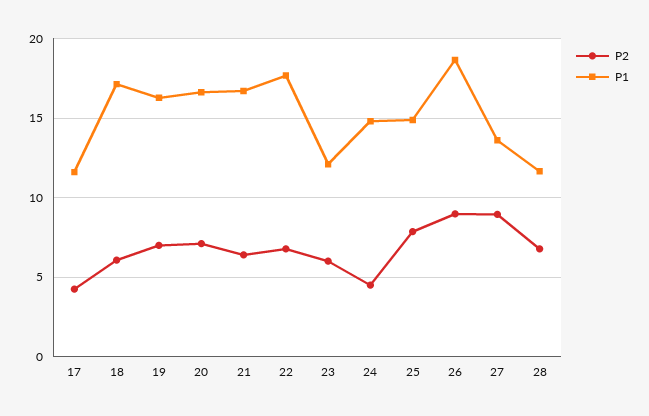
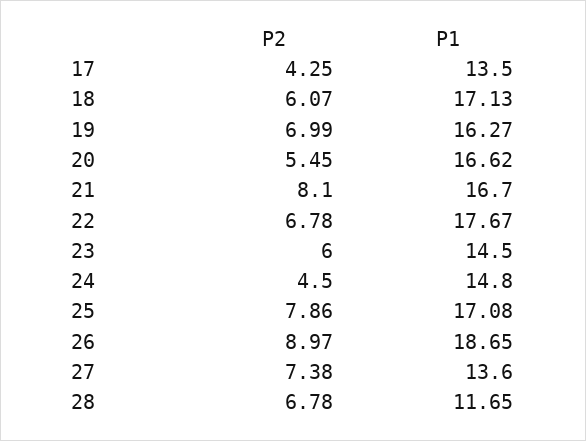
P1, 17: 11.5 -> 13.5
P2, 20: 7 -> 5.45
P2, 21: 6.5 -> 8.1
P1, 23: 12 -> 14.5
P1, 25: 15 -> 17.08
P2, 27: 9 -> 7.38

